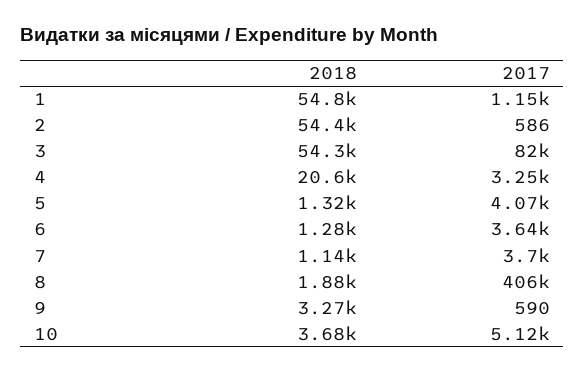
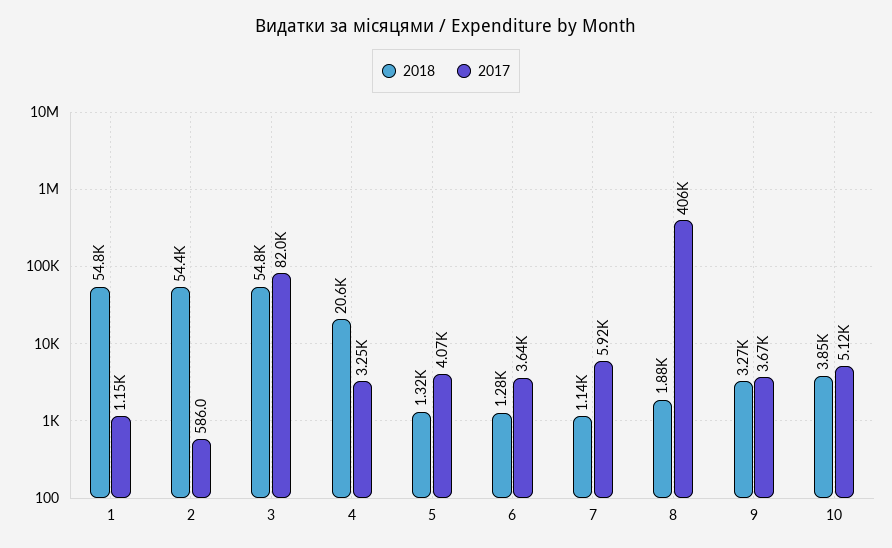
2018, 3: 54300 -> 54800
2017, 7: 3700 -> 5920
2017, 9: 590 -> 3670
2018, 10: 3680 -> 3850

